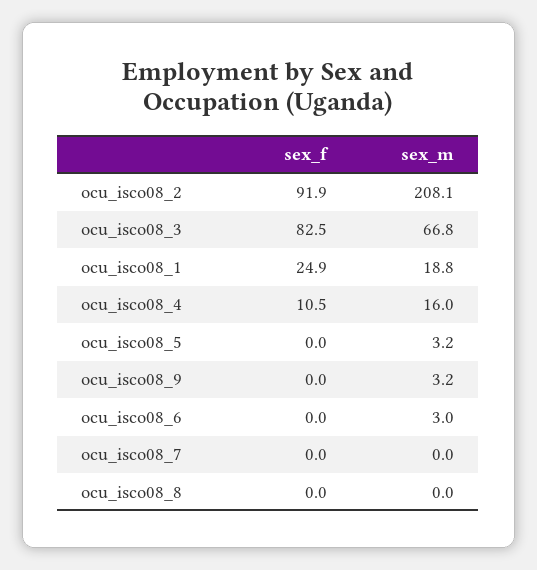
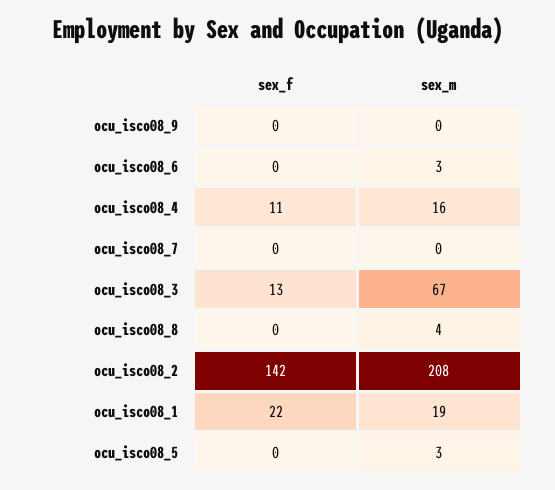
sex_f, ocu_isco08_2: 91.9 -> 142
sex_f, ocu_isco08_3: 82.5 -> 13
sex_f, ocu_isco08_1: 24.9 -> 22
sex_m, ocu_isco08_9: 3.2 -> 0
sex_m, ocu_isco08_8: 0 -> 4

